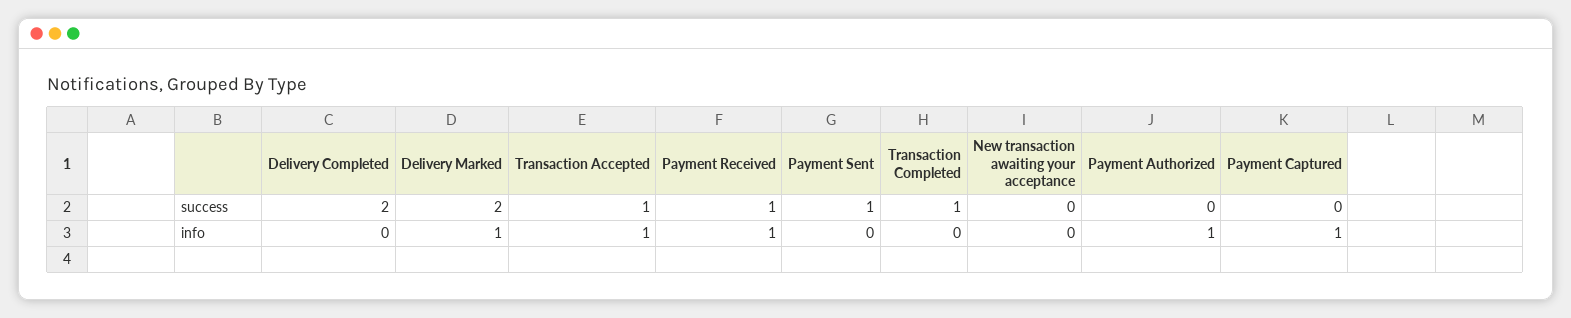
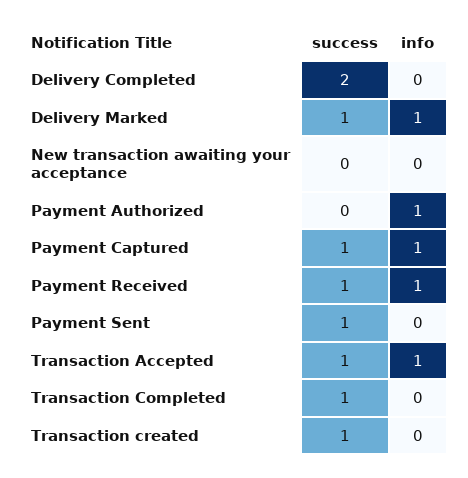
Delivery Marked, success: 2 -> 1
Payment Captured, success: 0 -> 1
Transaction created, success: none -> 1
Transaction created, info: none -> 0

